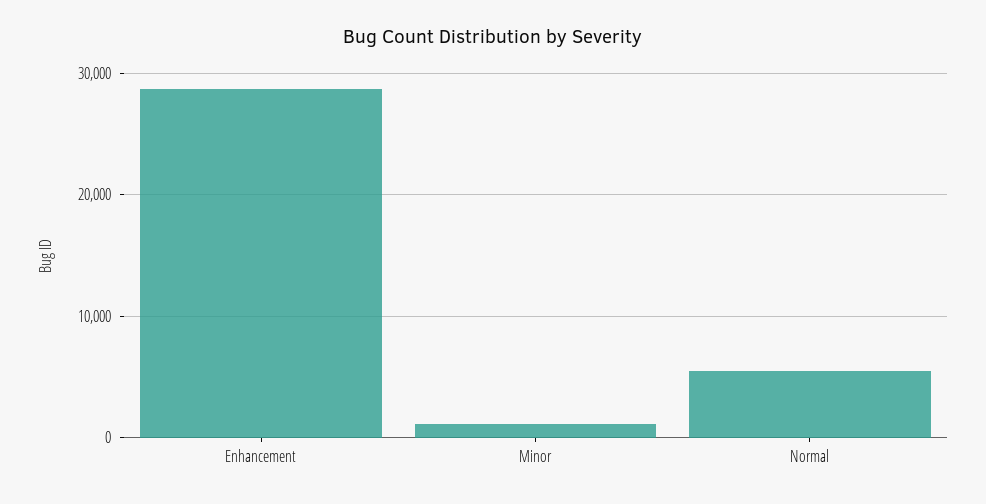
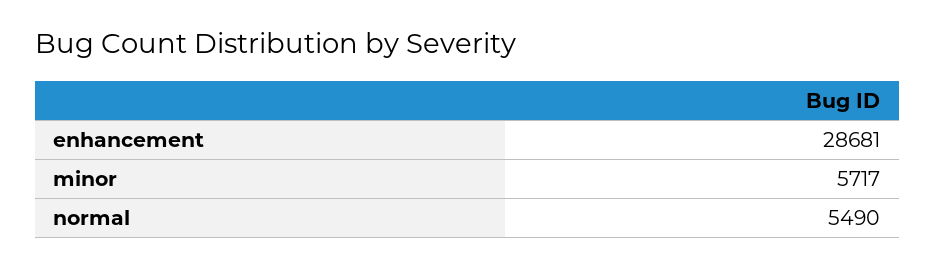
Minor: 1000 -> 5717

